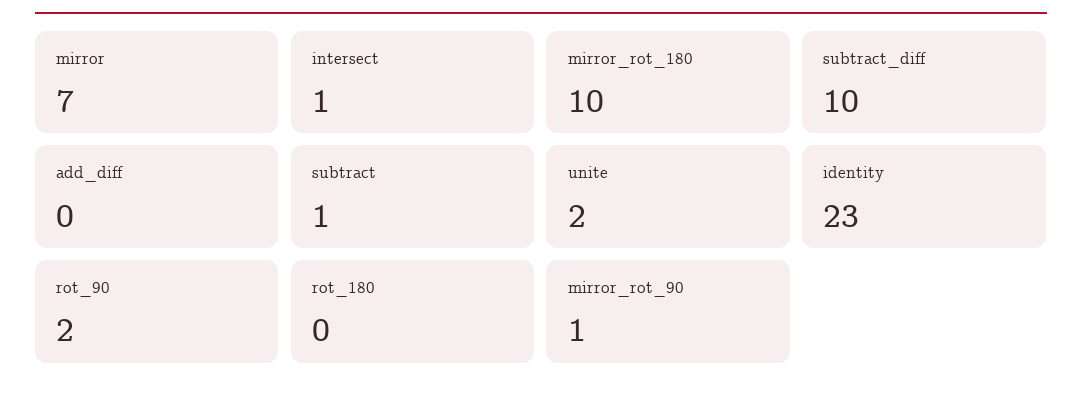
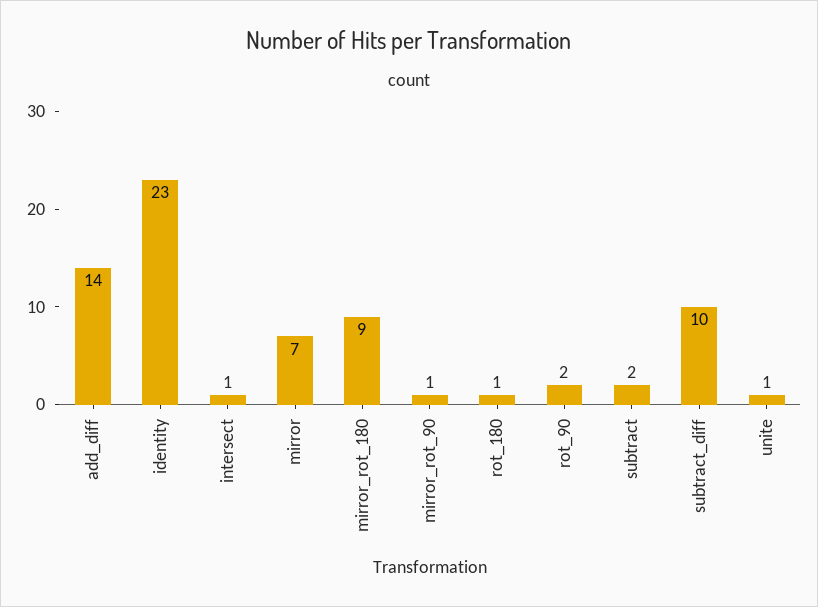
mirror_rot_180: 10 -> 9
add_diff: 0 -> 14
subtract: 1 -> 2
unite: 2 -> 1
rot_180: 0 -> 1

